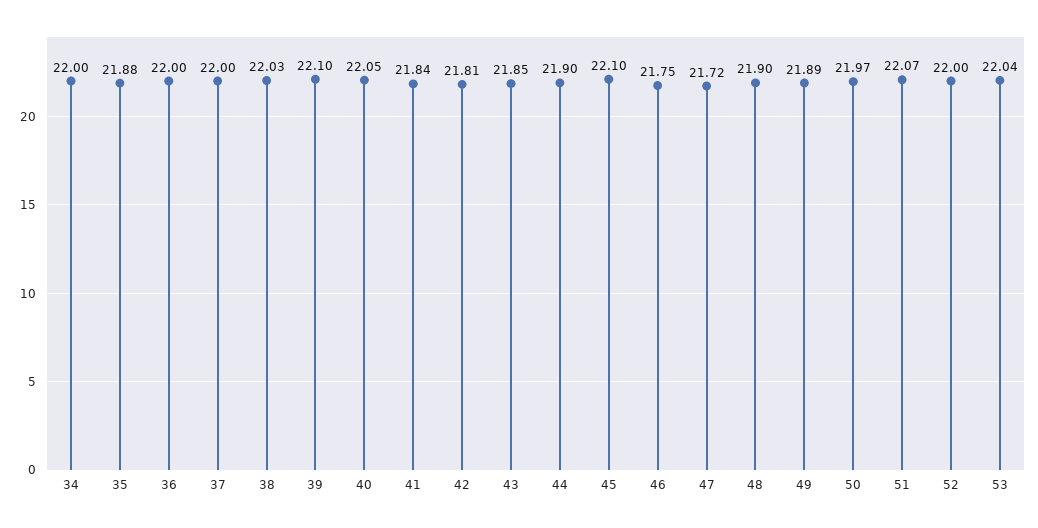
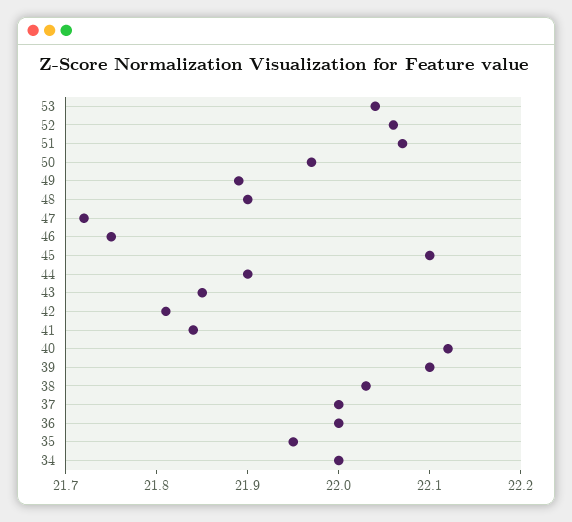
35: 21.88 -> 21.95
40: 22.05 -> 22.12
52: 22 -> 22.06

